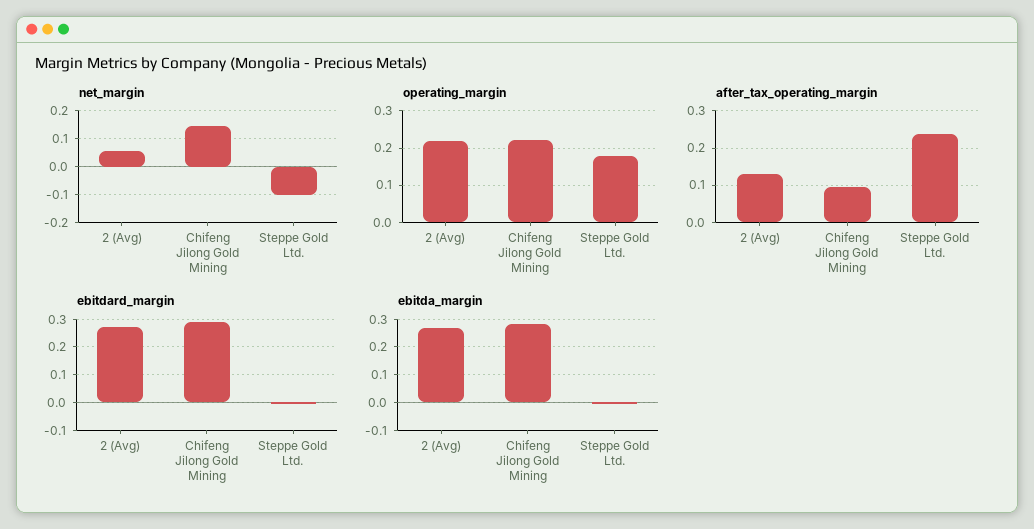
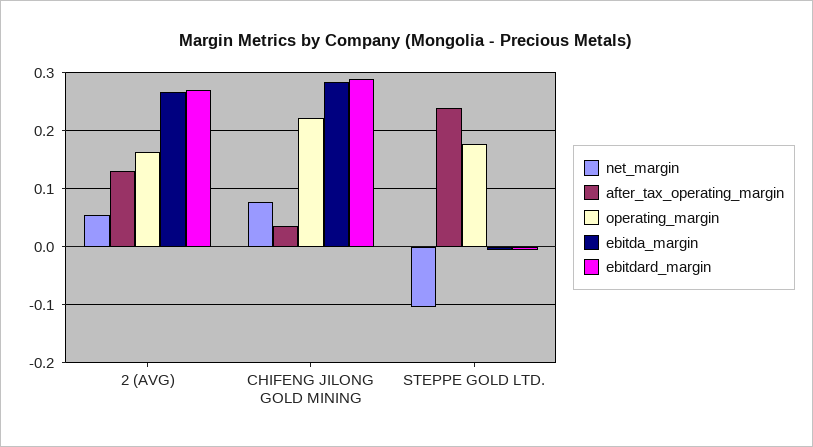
net_margin, Chifeng Jilong Gold Mining: 0.15 -> 0.08
operating_margin, 2 (Avg): 0.22 -> 0.16
after_tax_operating_margin, Chifeng Jilong Gold Mining: 0.1 -> 0.04

